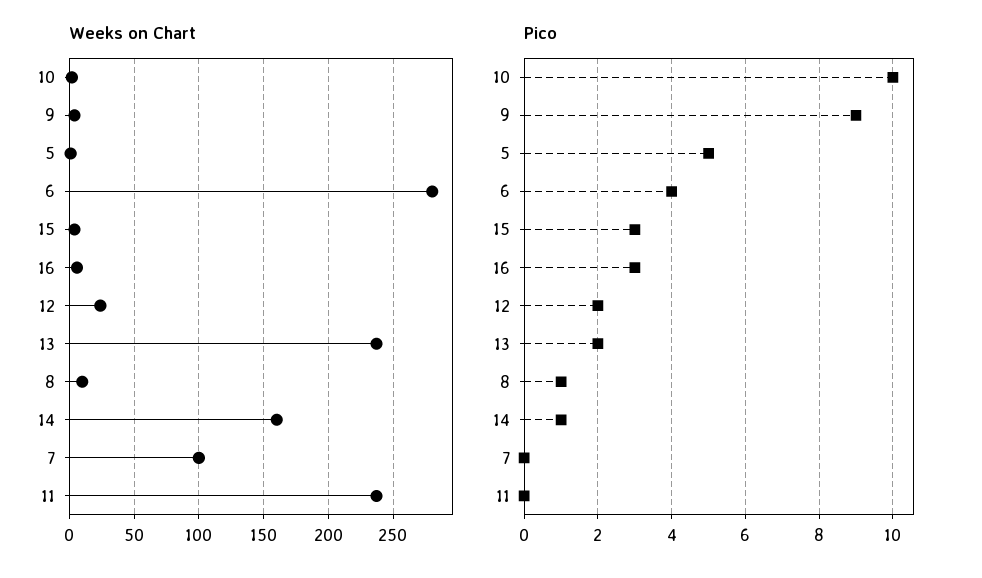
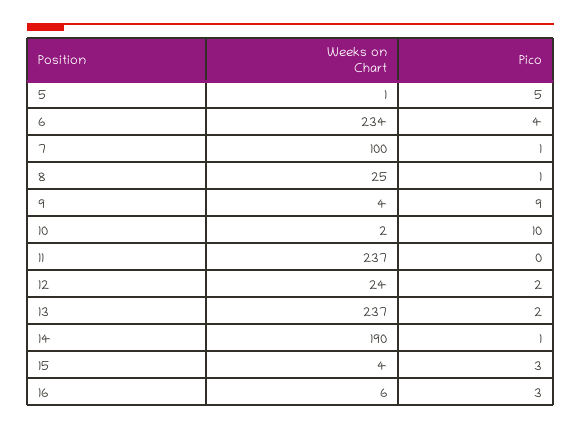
Weeks on Chart, 6: 280 -> 234
Weeks on Chart, 8: 10 -> 25
Weeks on Chart, 14: 160 -> 190
Pico, 7: 0 -> 1

